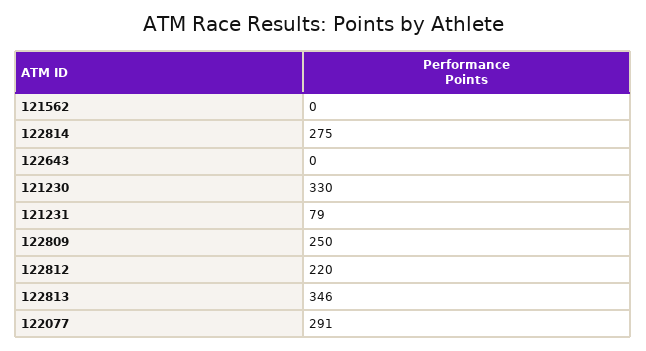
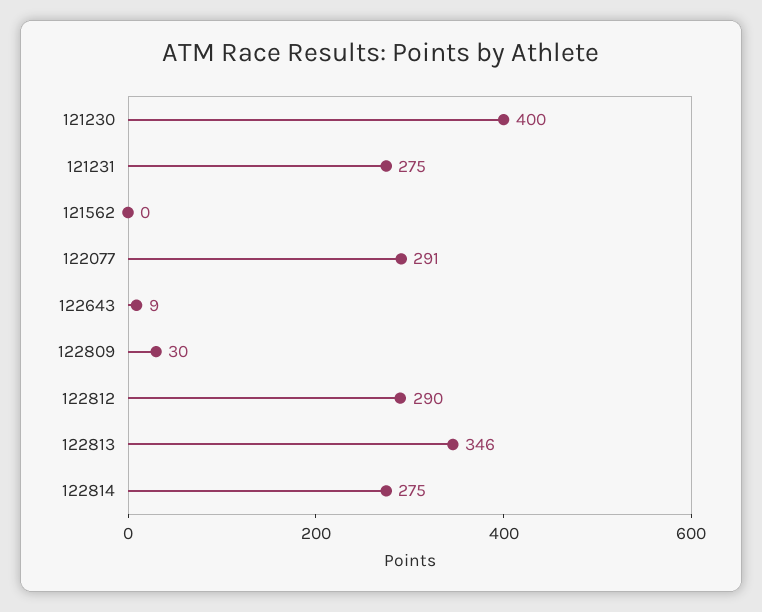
122643: 0 -> 9
121230: 330 -> 400
121231: 79 -> 275
122809: 250 -> 30
122812: 220 -> 290

